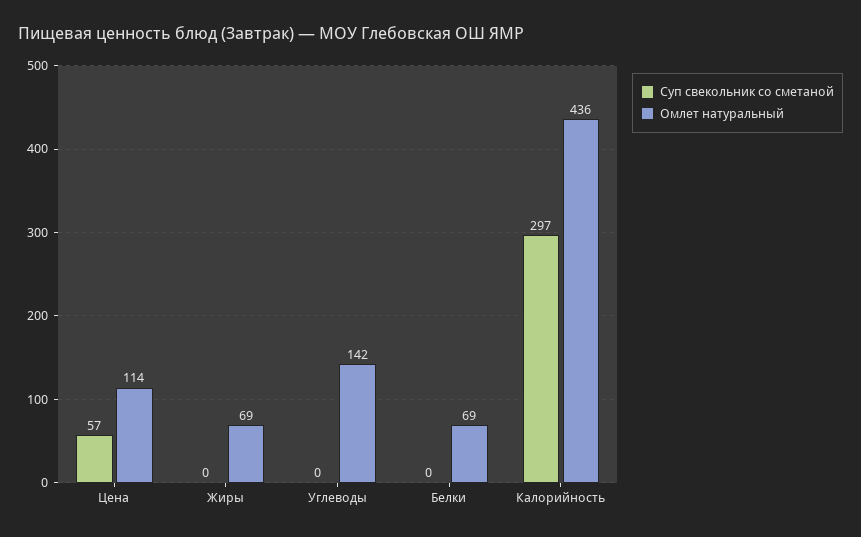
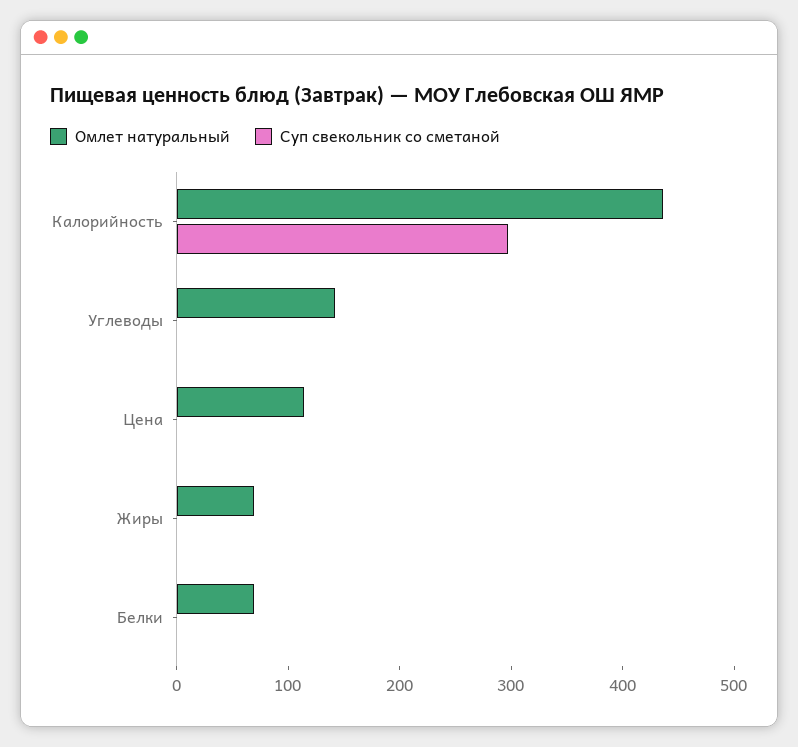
Суп свекольник со сметаной, Цена: 57 -> 0

